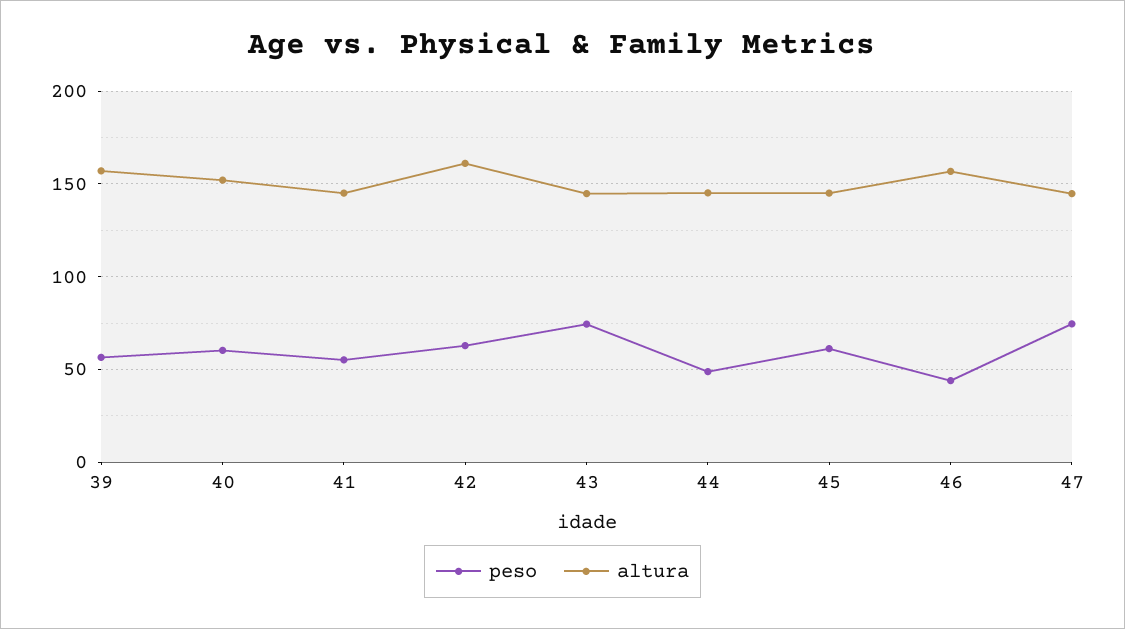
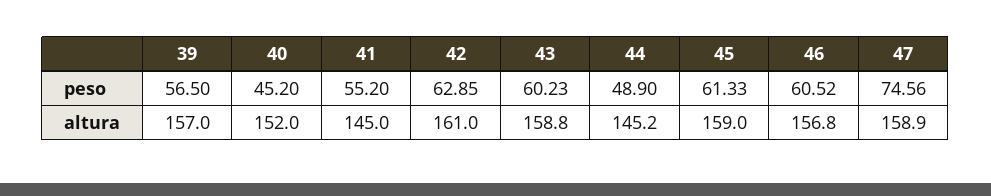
peso, 40: 60 -> 45.2
peso, 43: 75 -> 60.23
altura, 43: 145 -> 158.8
altura, 45: 145 -> 159
peso, 46: 45 -> 60.52
altura, 47: 145 -> 158.9

